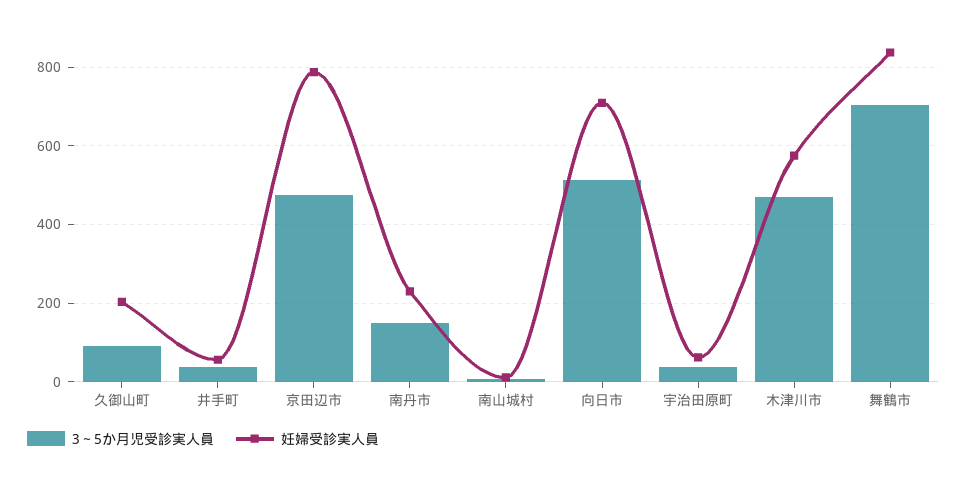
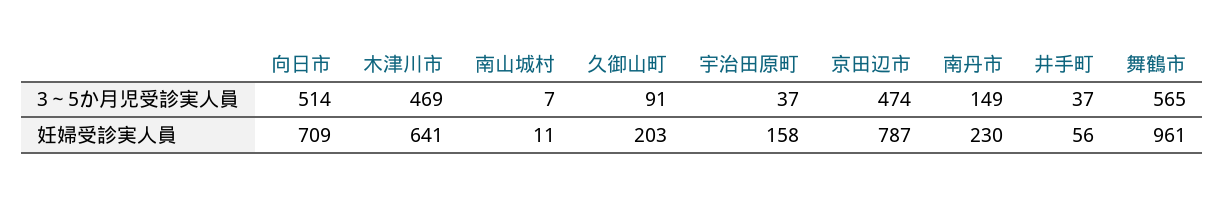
妊婦受診実人員, 宇治田原町: 60 -> 158
妊婦受診実人員, 木津川市: 580 -> 641
3～5か月児受診実人員, 舞鶴市: 700 -> 565
妊婦受診実人員, 舞鶴市: 840 -> 961

